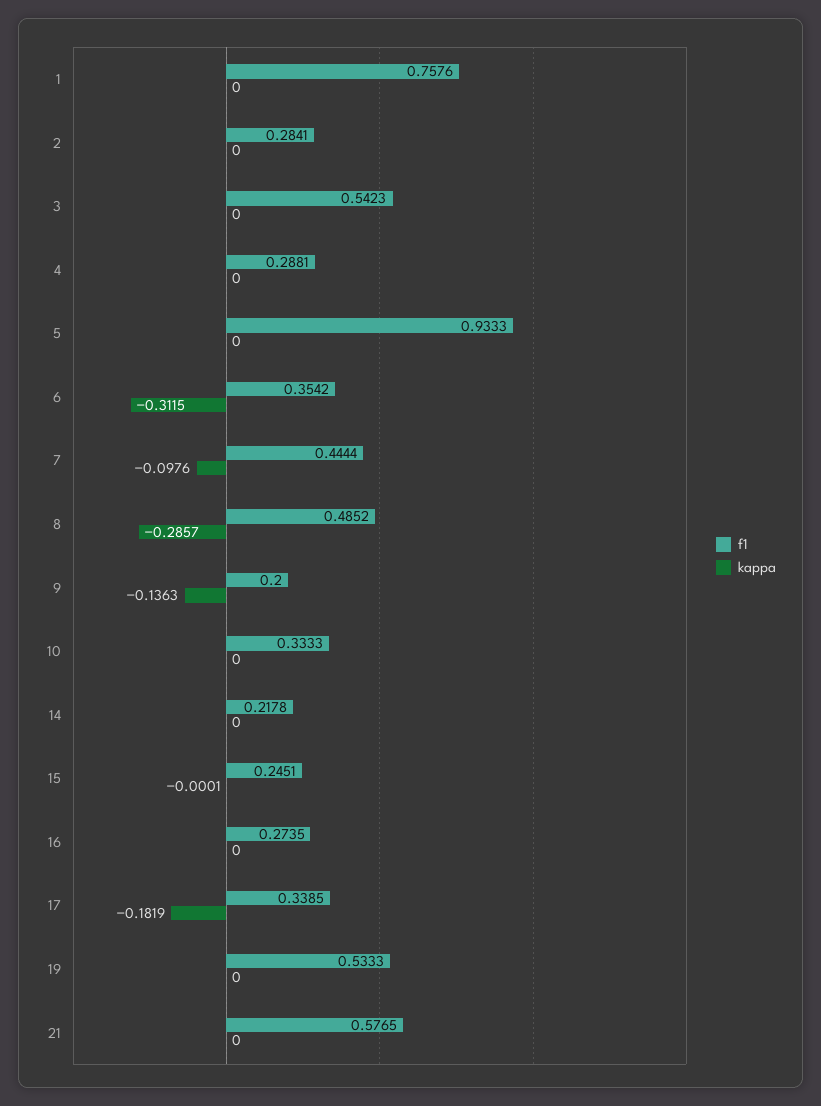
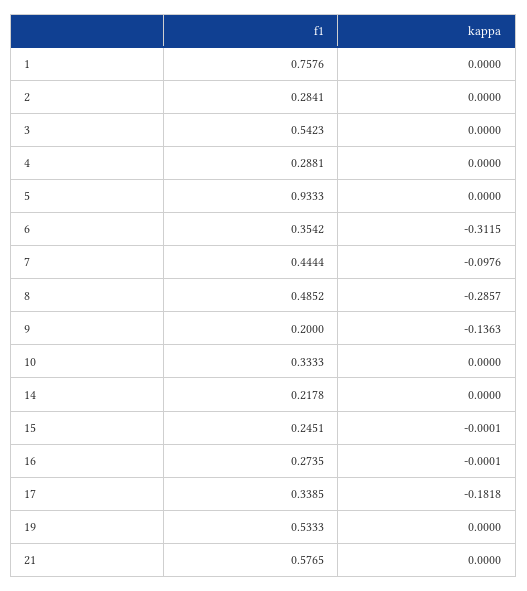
kappa, 16: 0 -> -0.0001
kappa, 17: -0.1819 -> -0.1818

